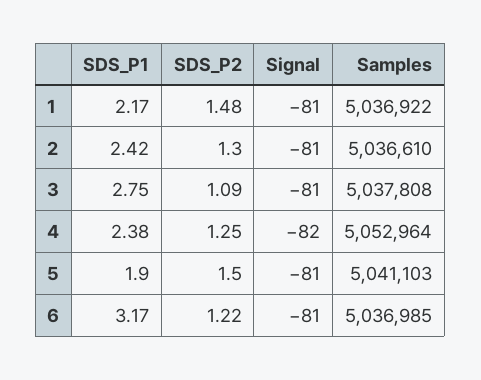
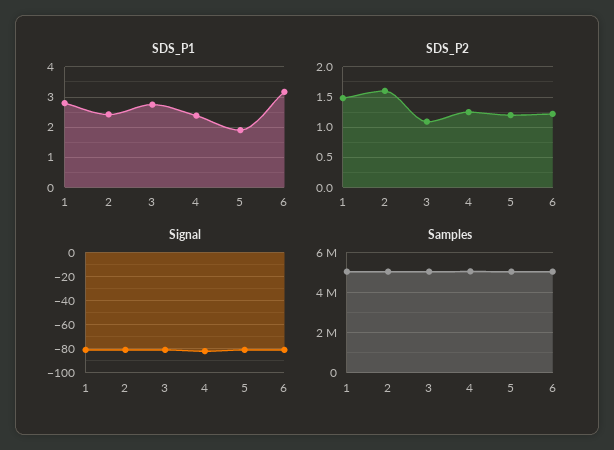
SDS_P1, 1: 2.17 -> 2.8
SDS_P2, 2: 1.3 -> 1.6
SDS_P2, 5: 1.5 -> 1.2

